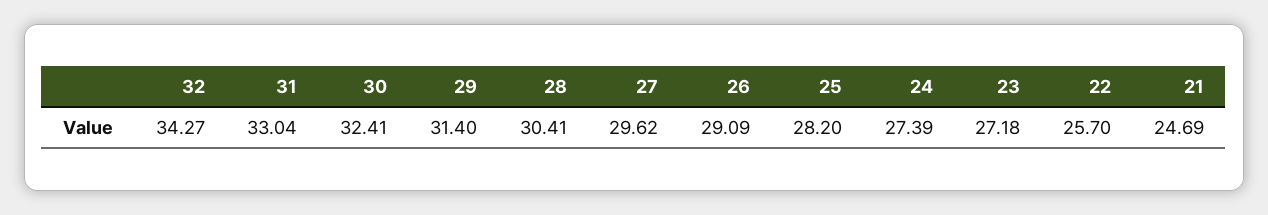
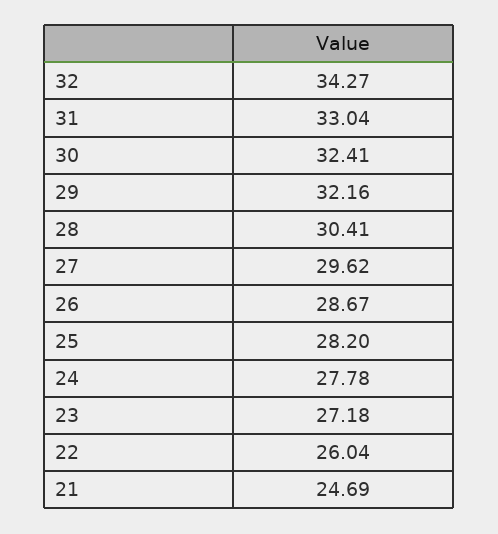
29: 31.4 -> 32.16
26: 29.09 -> 28.67
24: 27.39 -> 27.78
22: 25.7 -> 26.04

